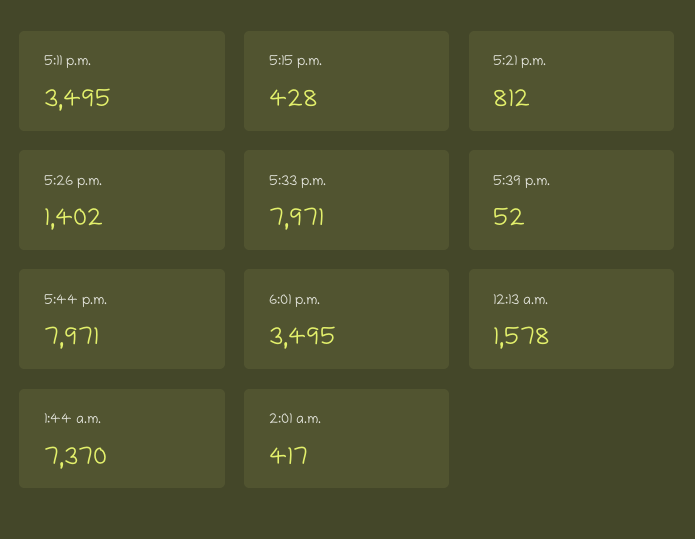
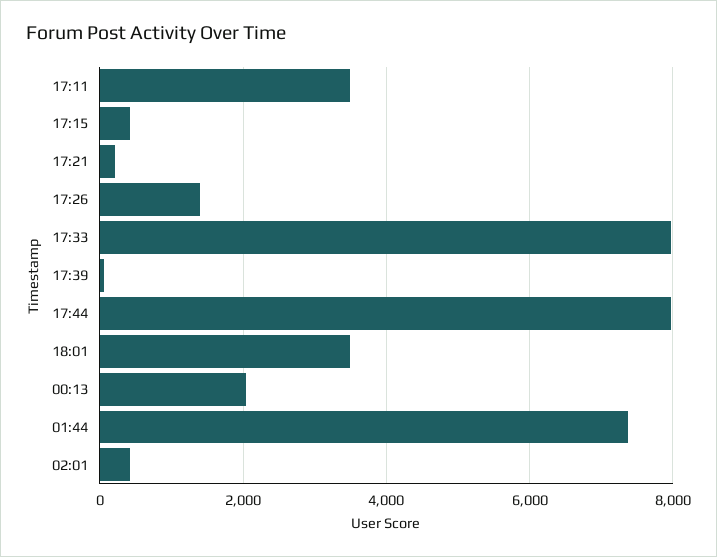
5:21 p.m.: 812 -> 200
12:13 a.m.: 1578 -> 2000

